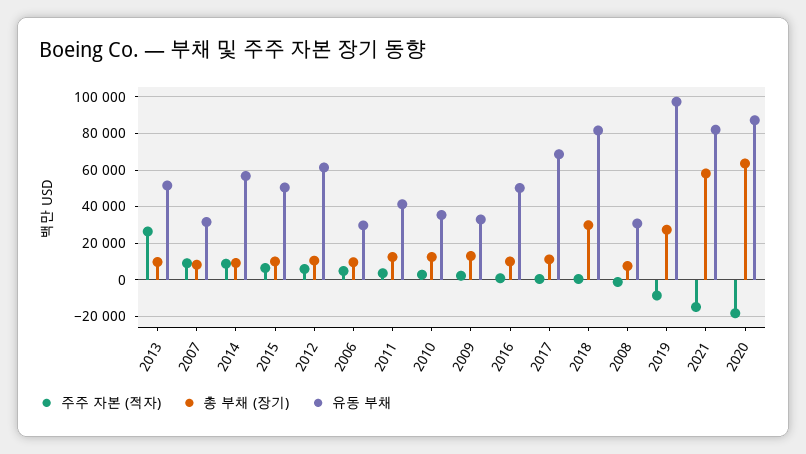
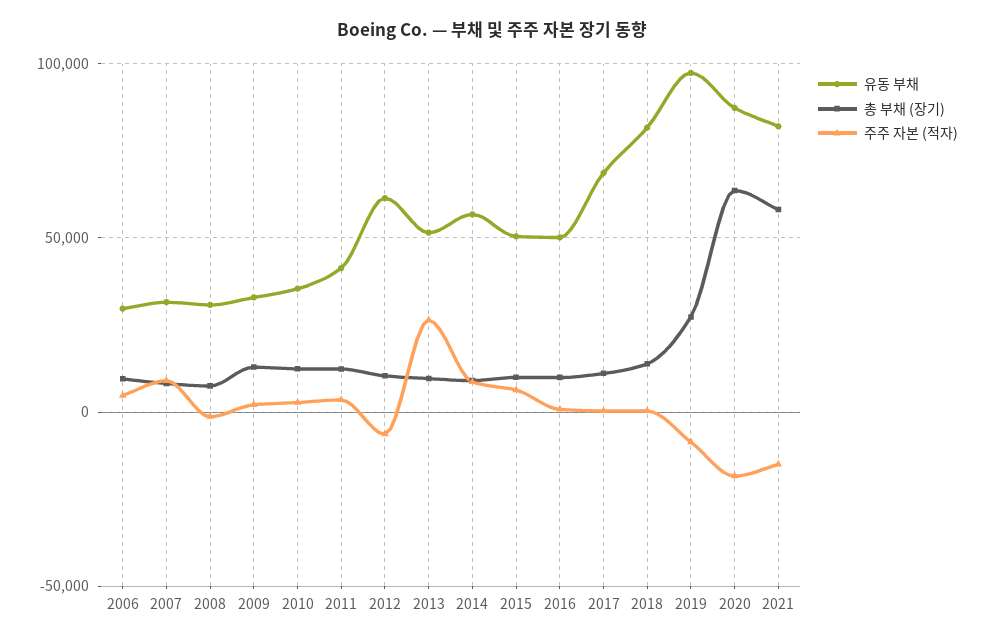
주주 자본 (적자), 2012: 5000 -> -5000
총 부채 (장기), 2018: 30000 -> 15000

